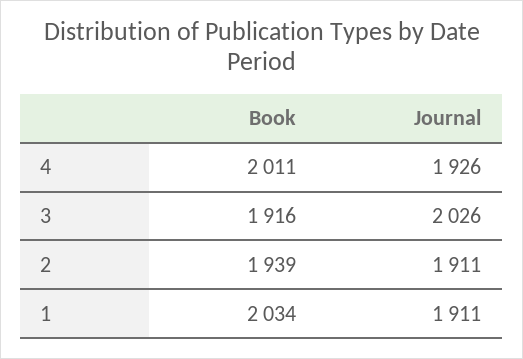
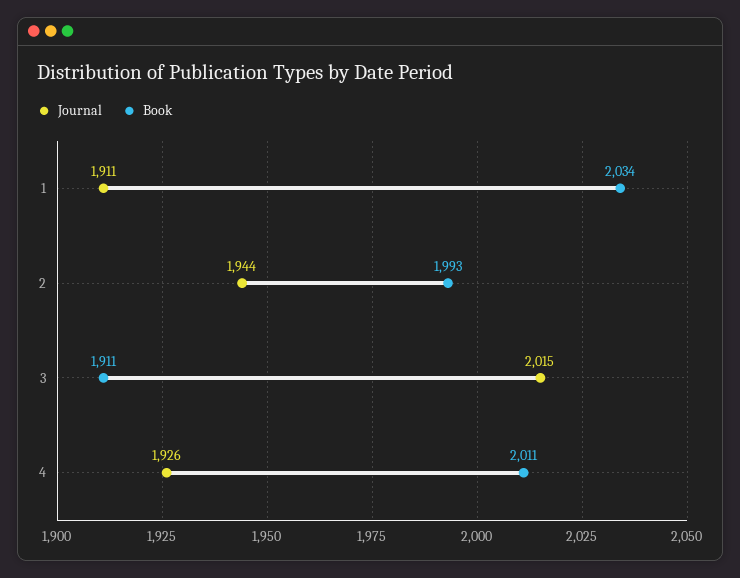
Book, 3: 1916 -> 1911
Journal, 3: 2026 -> 2015
Book, 2: 1939 -> 1993
Journal, 2: 1911 -> 1944

